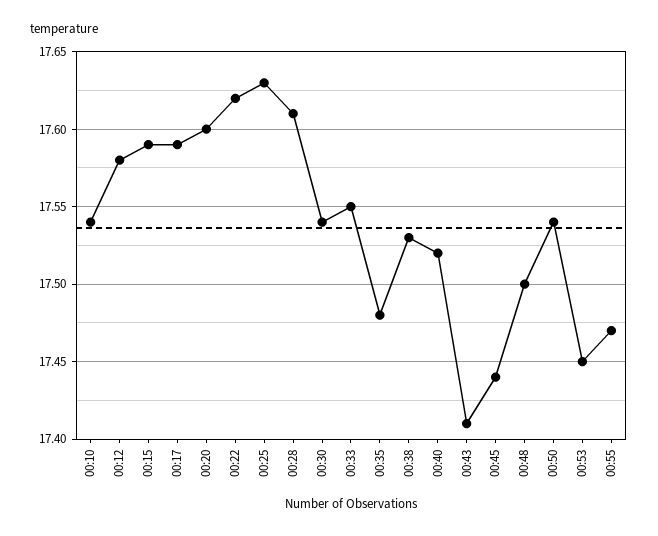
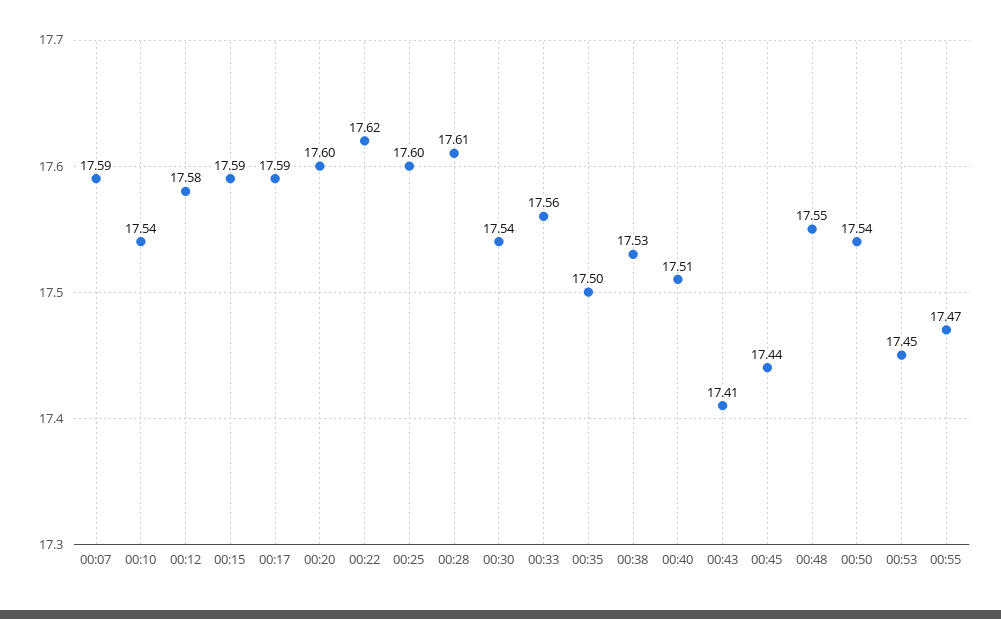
00:25: 17.63 -> 17.6
00:33: 17.55 -> 17.56
00:35: 17.48 -> 17.5
00:40: 17.52 -> 17.51
00:48: 17.5 -> 17.55
00:07: none -> 17.59

